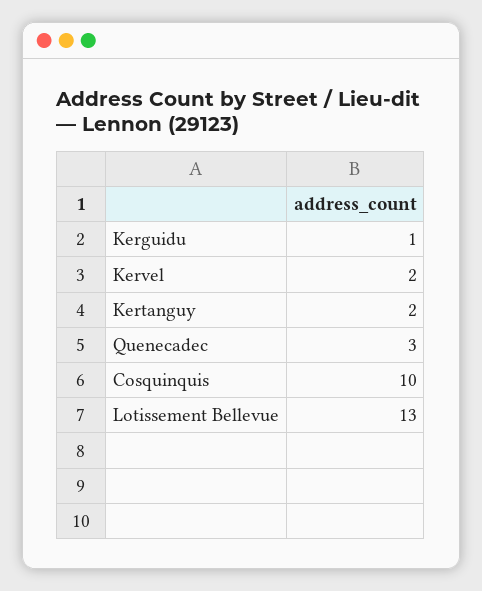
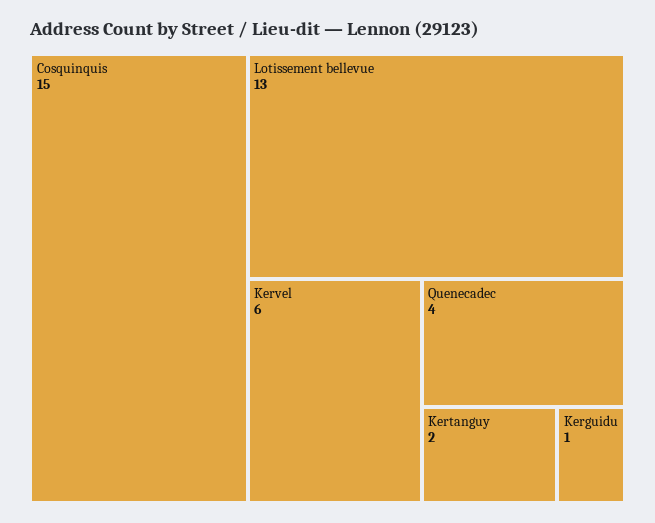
Kervel: 2 -> 6
Quenecadec: 3 -> 4
Cosquinquis: 10 -> 15

